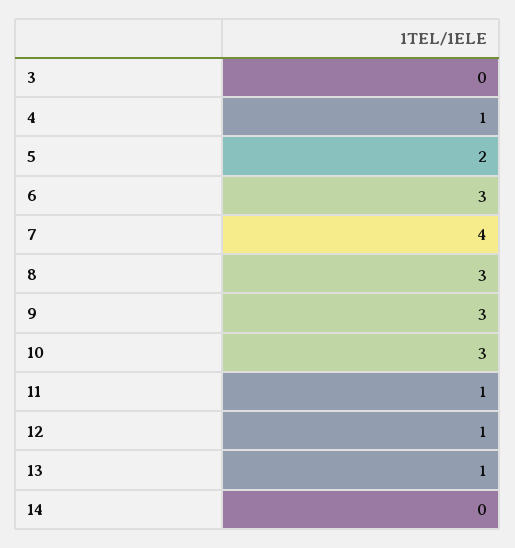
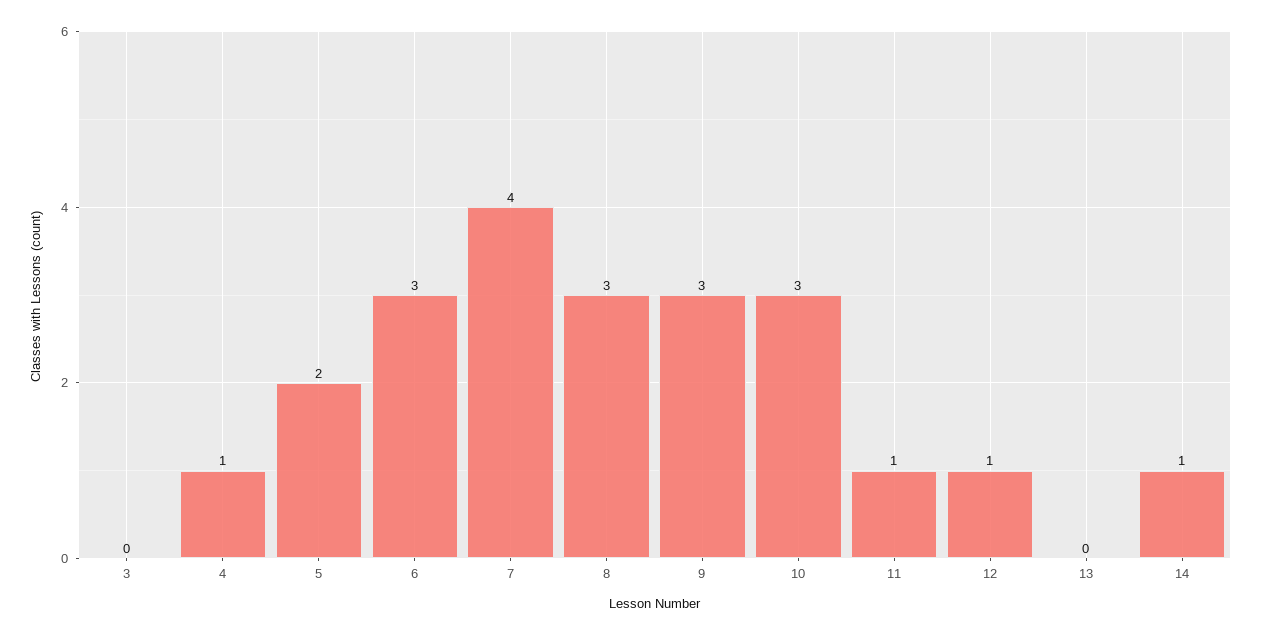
13: 1 -> 0
14: 0 -> 1

